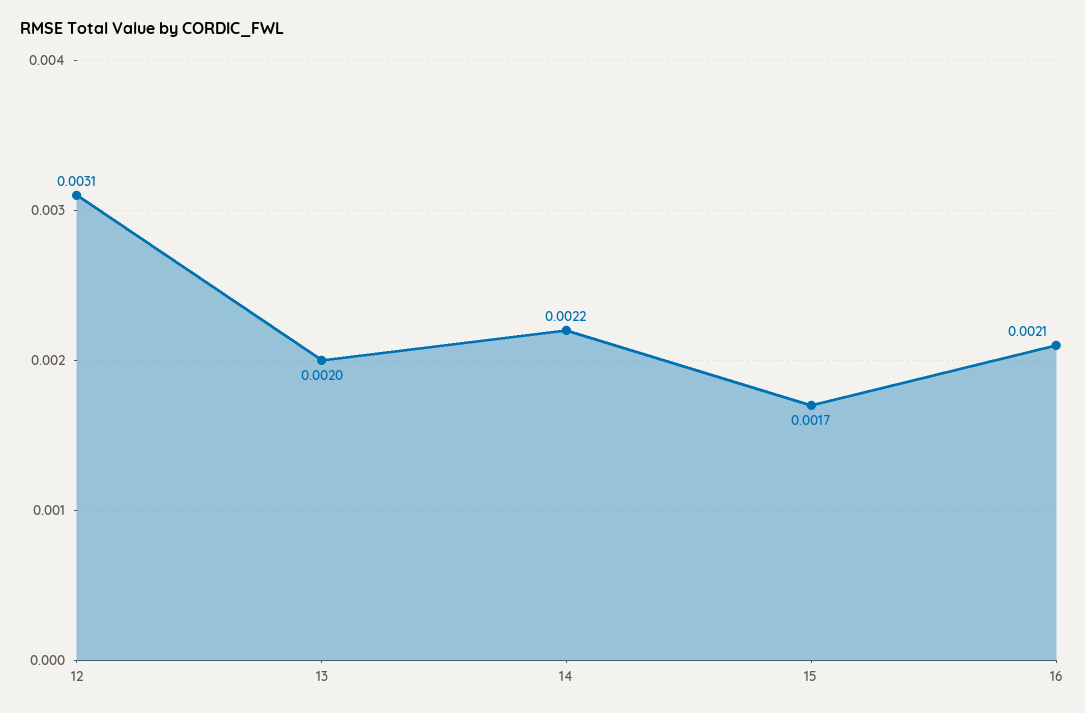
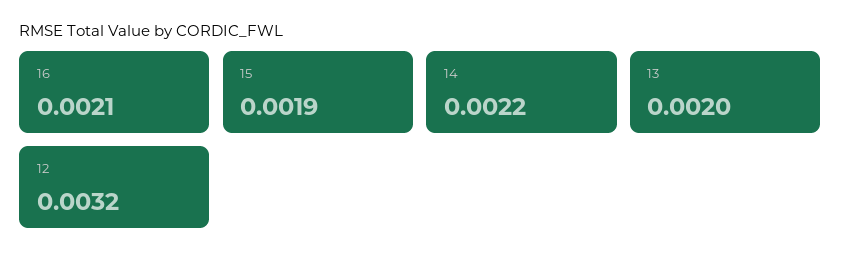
12: 0.0031 -> 0.0032
15: 0.0017 -> 0.0019

